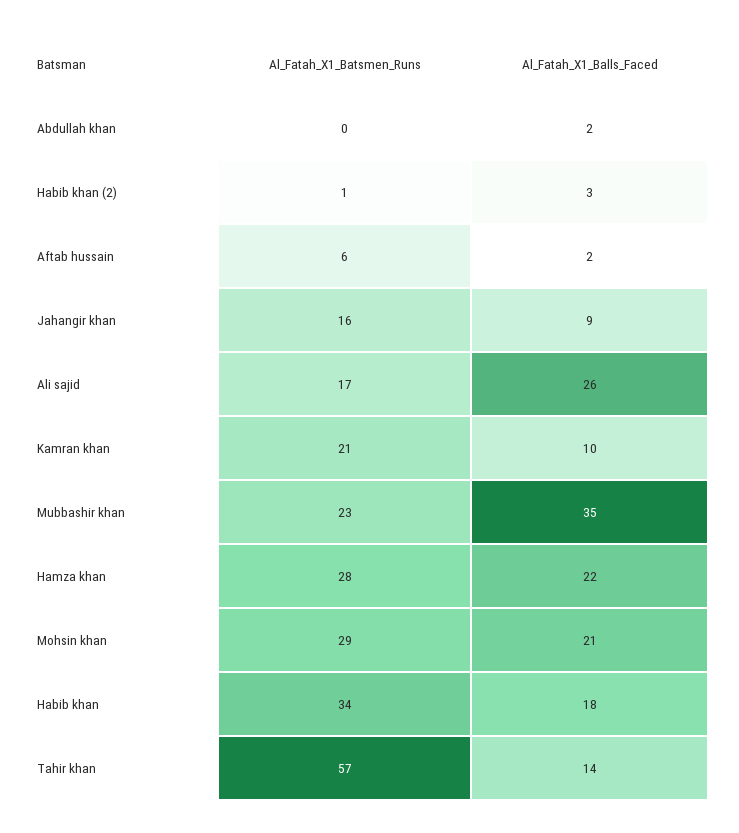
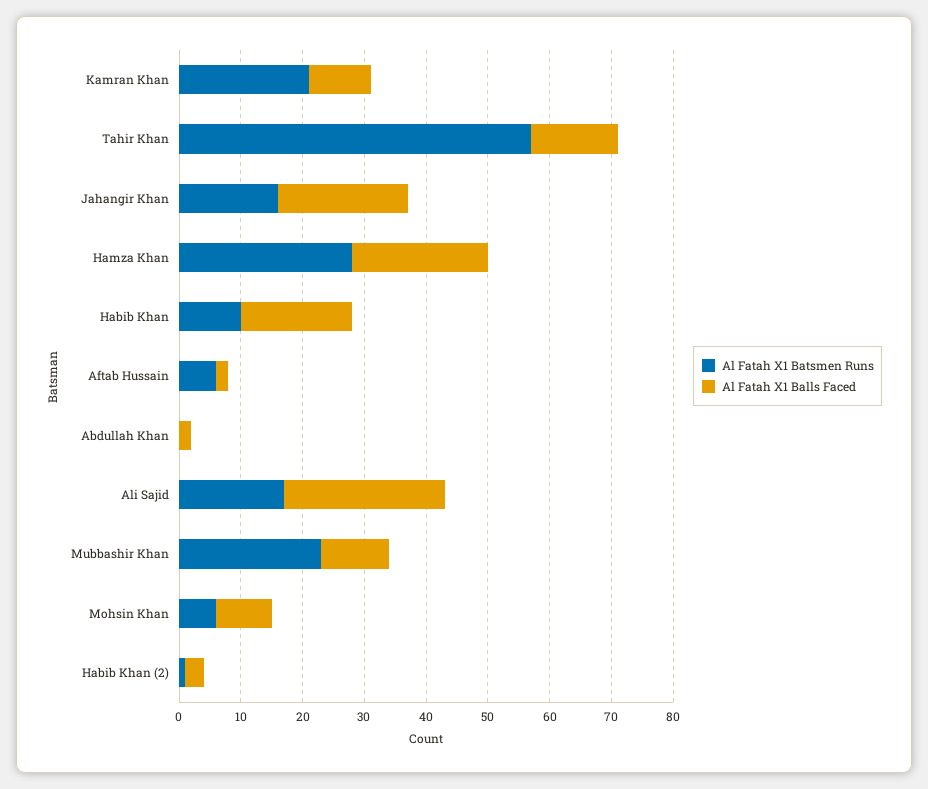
Al_Fatah_X1_Balls_Faced, Jahangir khan: 9 -> 20
Al_Fatah_X1_Balls_Faced, Mubbashir khan: 35 -> 10
Al_Fatah_X1_Batsmen_Runs, Mohsin khan: 29 -> 5
Al_Fatah_X1_Balls_Faced, Mohsin khan: 21 -> 10
Al_Fatah_X1_Batsmen_Runs, Habib khan: 34 -> 10

